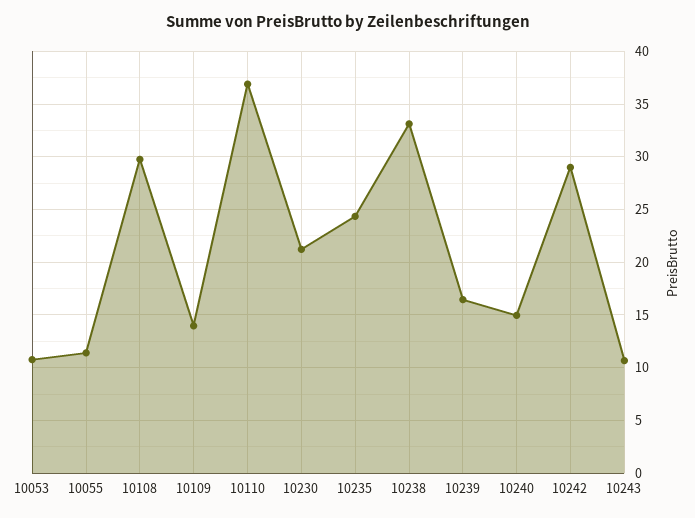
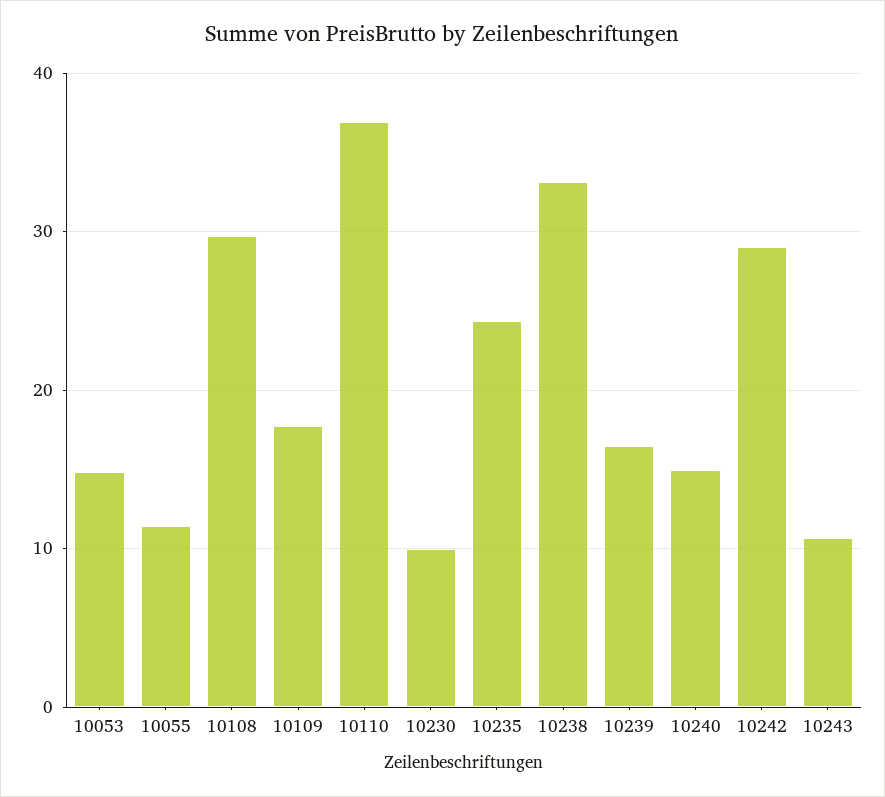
10053: 11 -> 15
10109: 14 -> 18
10230: 21 -> 10

